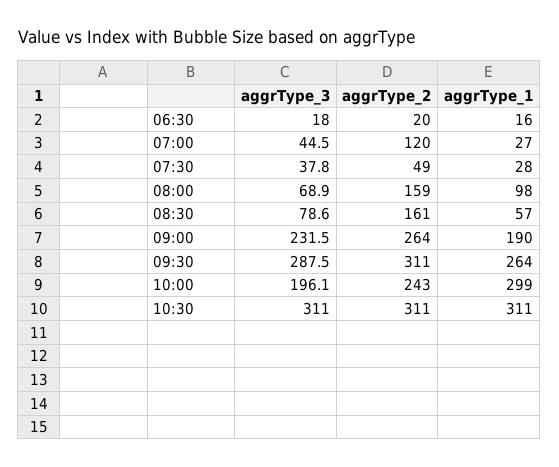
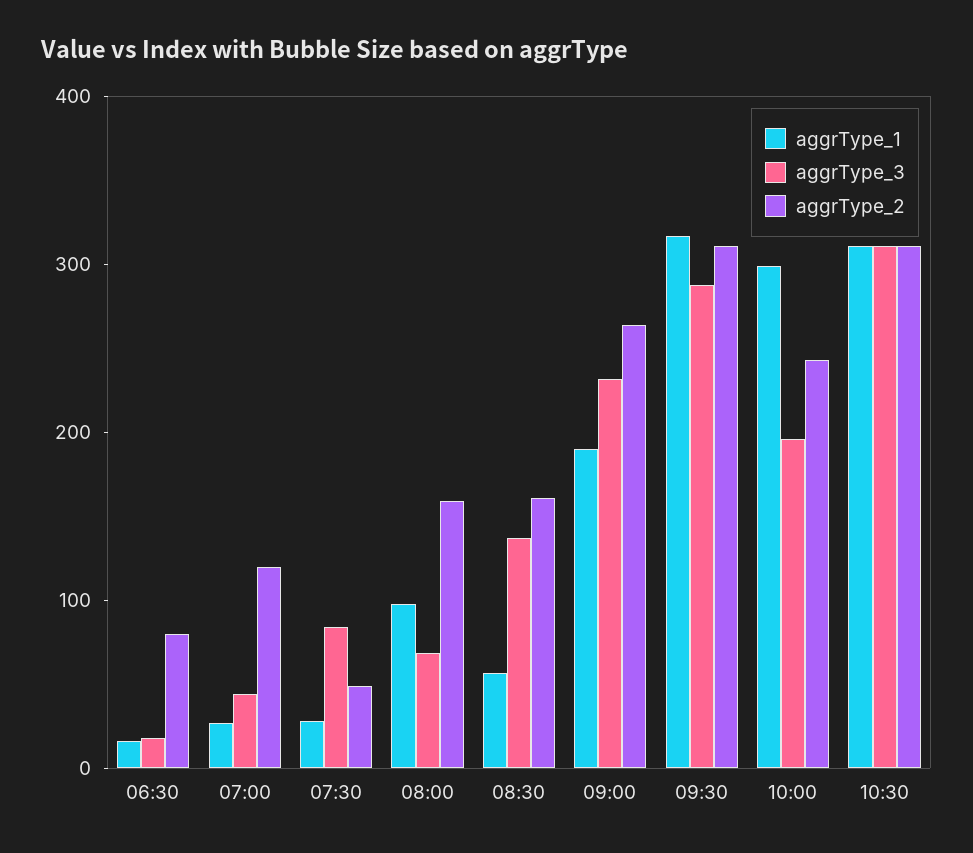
aggrType_2, 06:30: 20 -> 80
aggrType_3, 07:30: 37.8 -> 80
aggrType_3, 08:30: 78.6 -> 140
aggrType_1, 09:30: 264 -> 320

